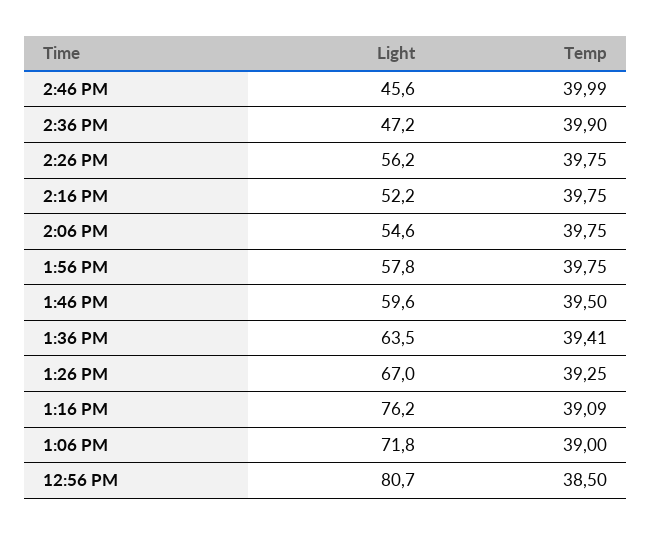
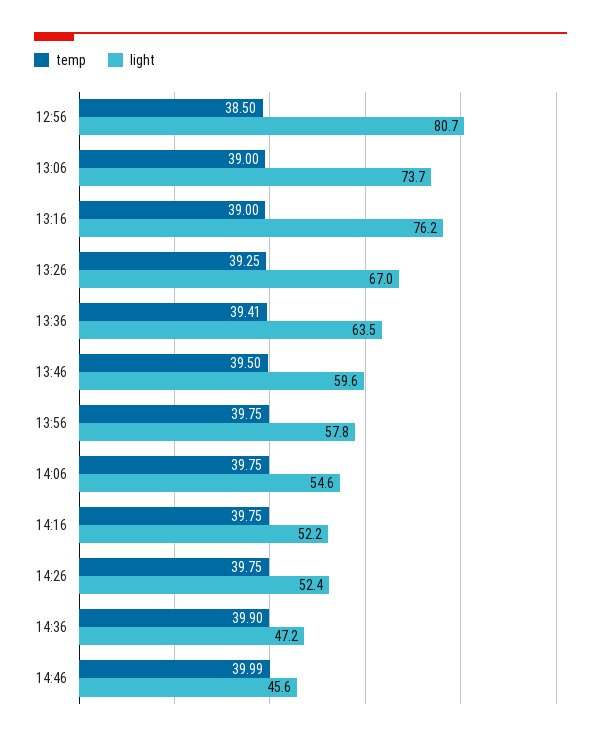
Light, 2:26 PM: 56.2 -> 52.4
Temp, 1:16 PM: 39.09 -> 39
Light, 1:06 PM: 71.8 -> 73.7

